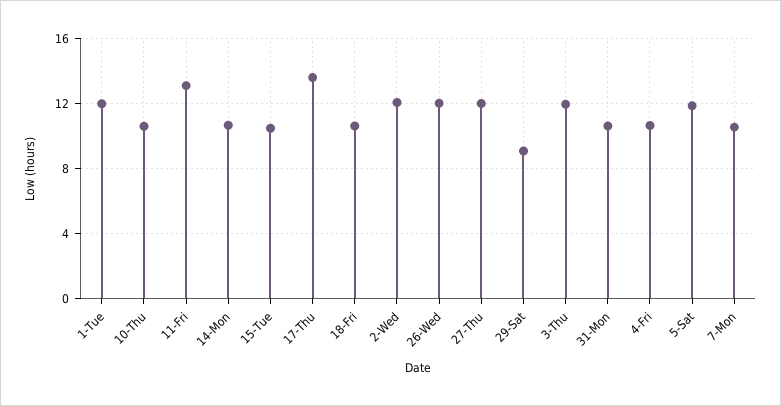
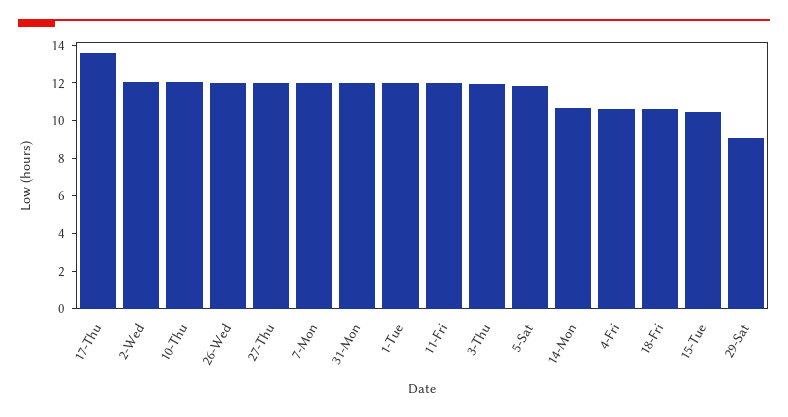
10-Thu: 10.5 -> 12
11-Fri: 13 -> 12
31-Mon: 10.5 -> 12
7-Mon: 10.5 -> 12

